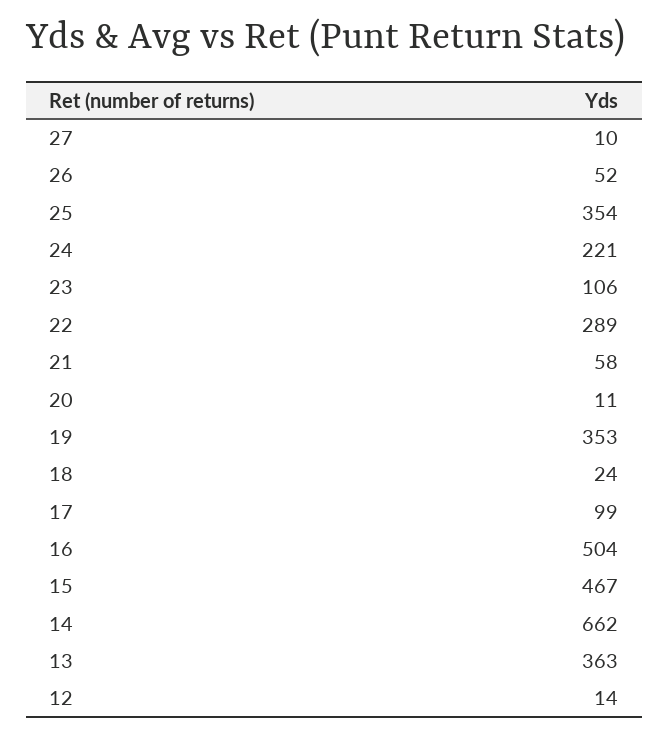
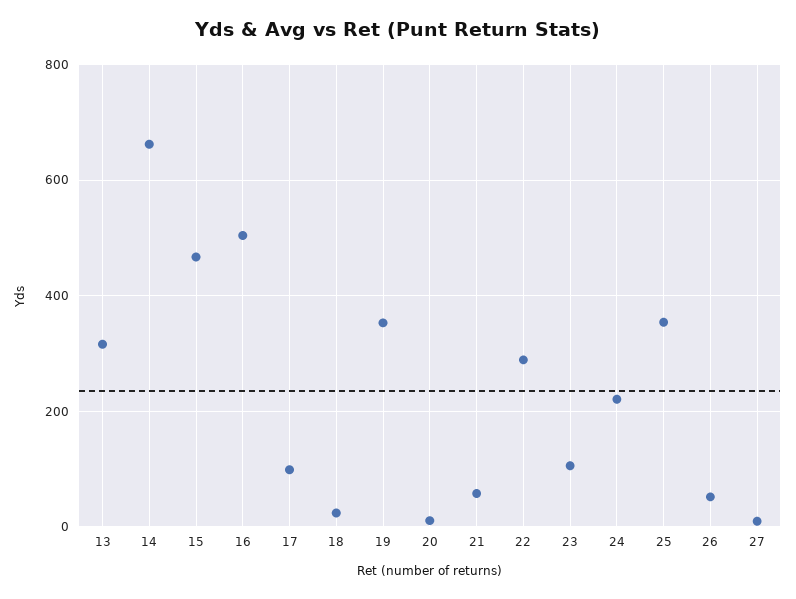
13: 363 -> 320
12: 14 -> none

